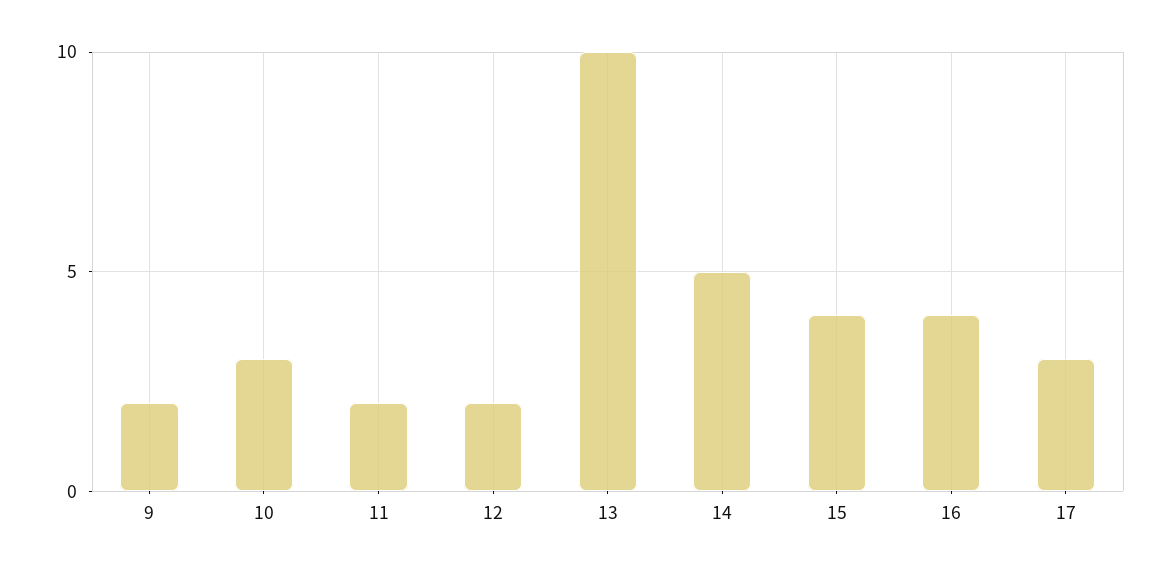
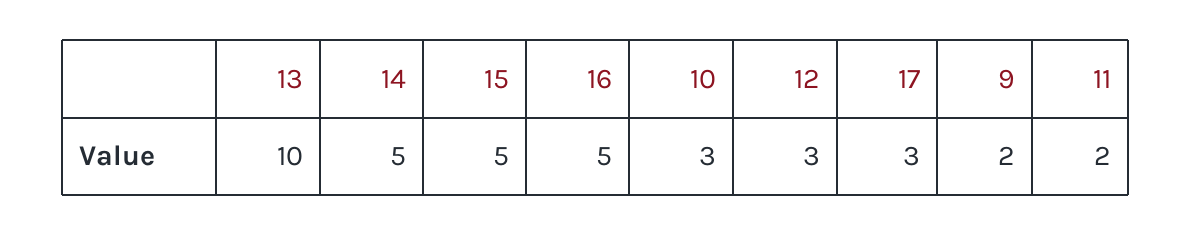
12: 2 -> 3
15: 4 -> 5
16: 4 -> 5

